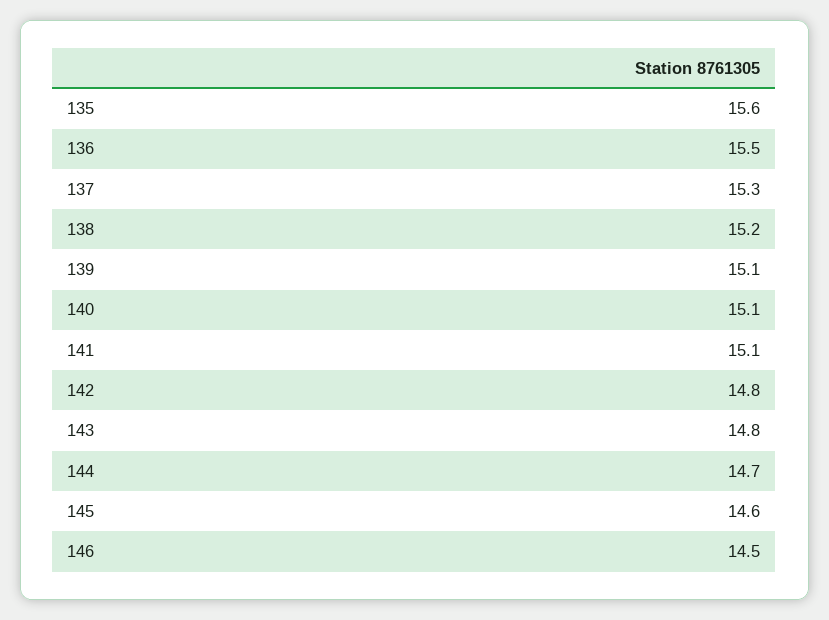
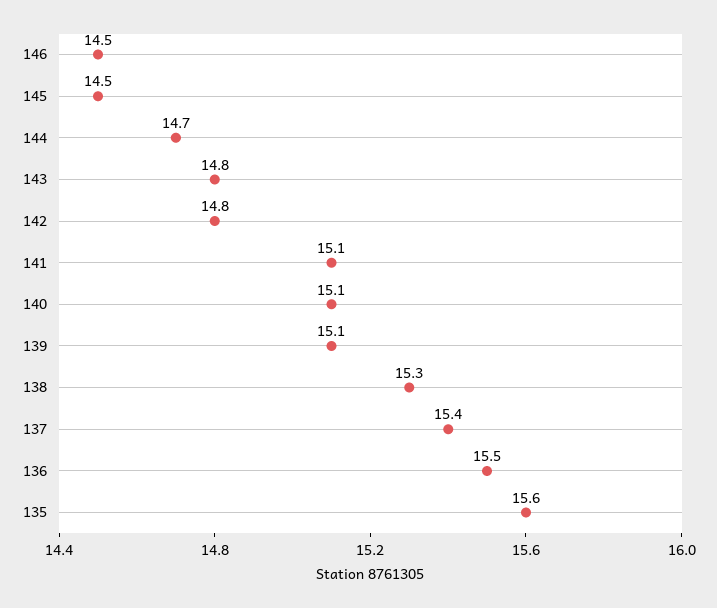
137: 15.3 -> 15.4
138: 15.2 -> 15.3
145: 14.6 -> 14.5

